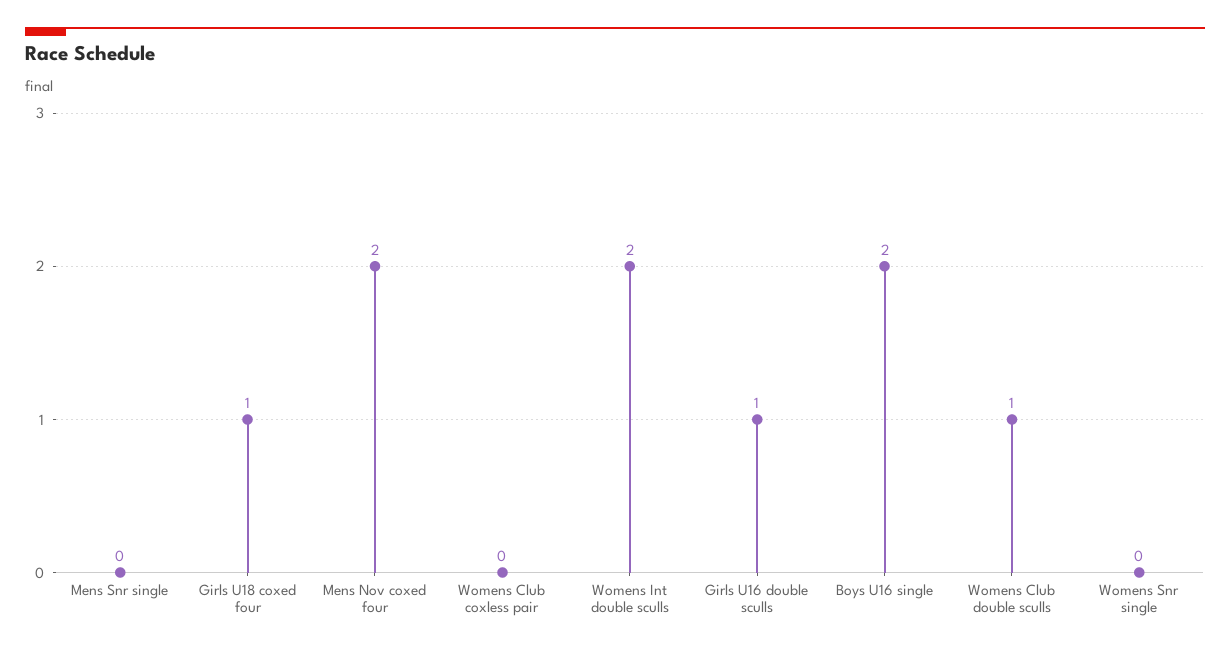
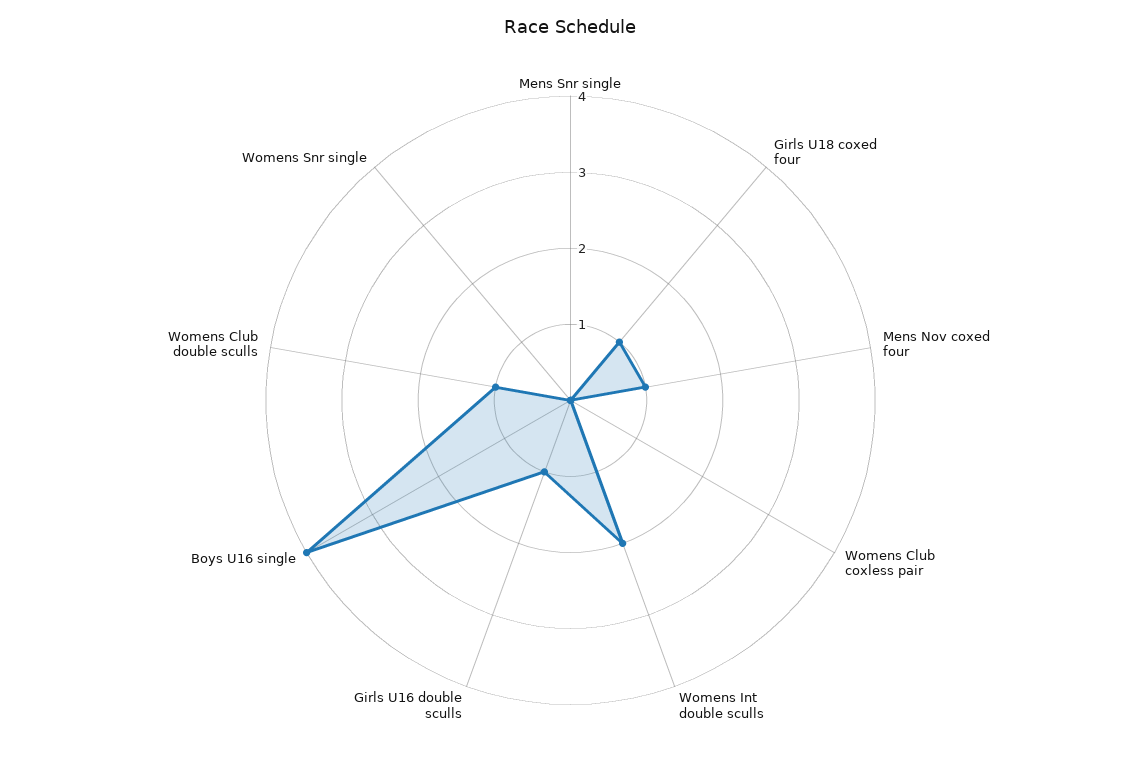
Mens Nov coxed four: 2 -> 1
Boys U16 single: 2 -> 4

